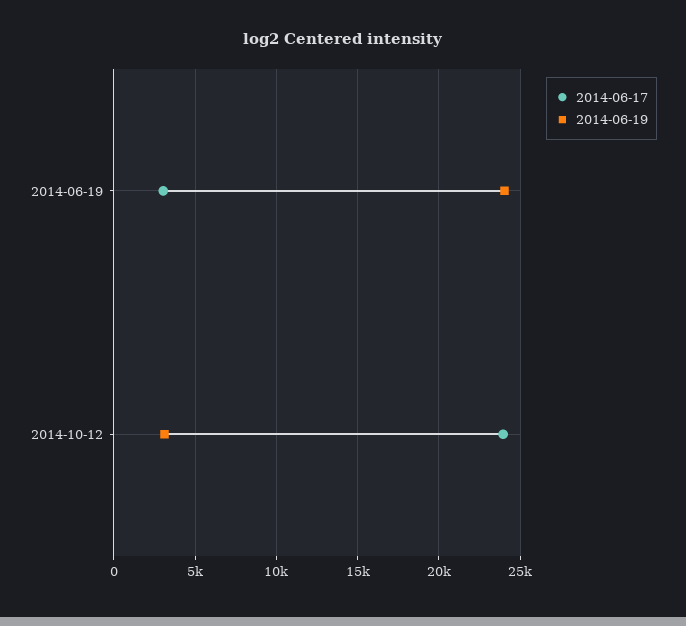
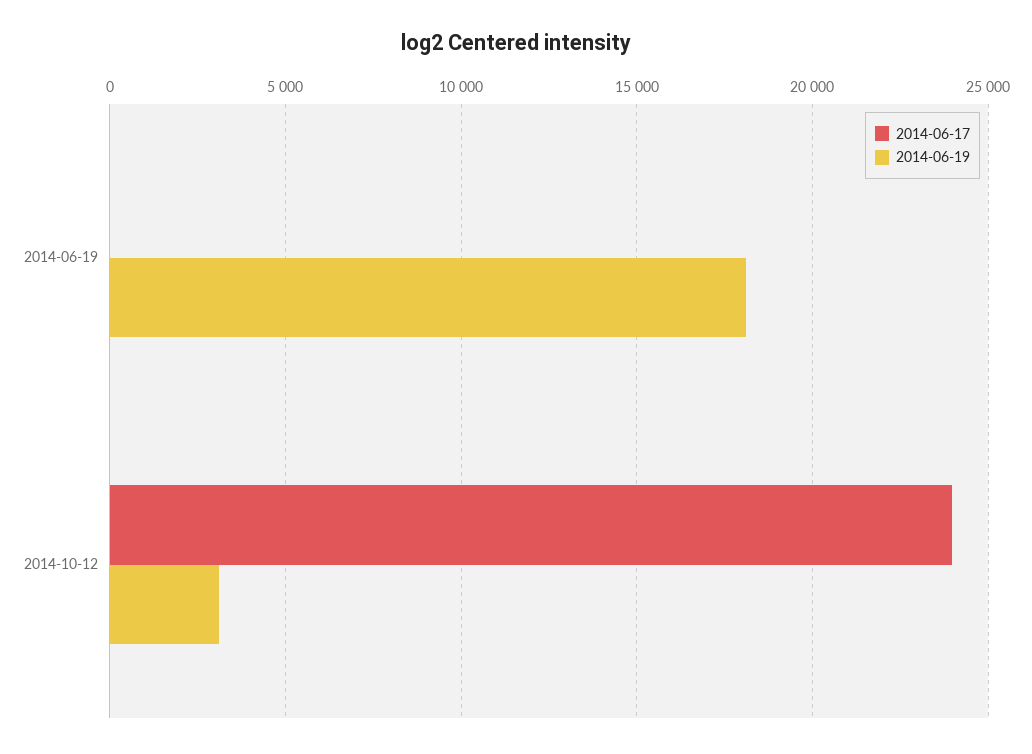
2014-06-17, 2014-06-19: 3000 -> 0
2014-06-19, 2014-06-19: 24000 -> 18000

